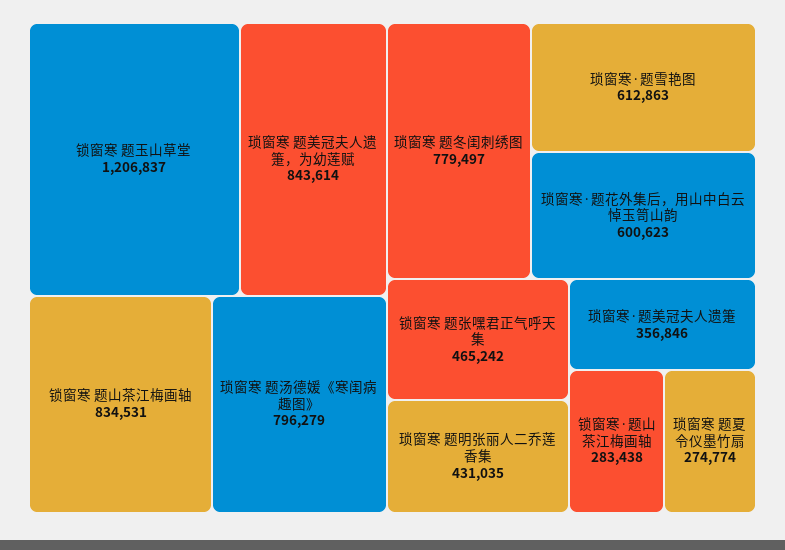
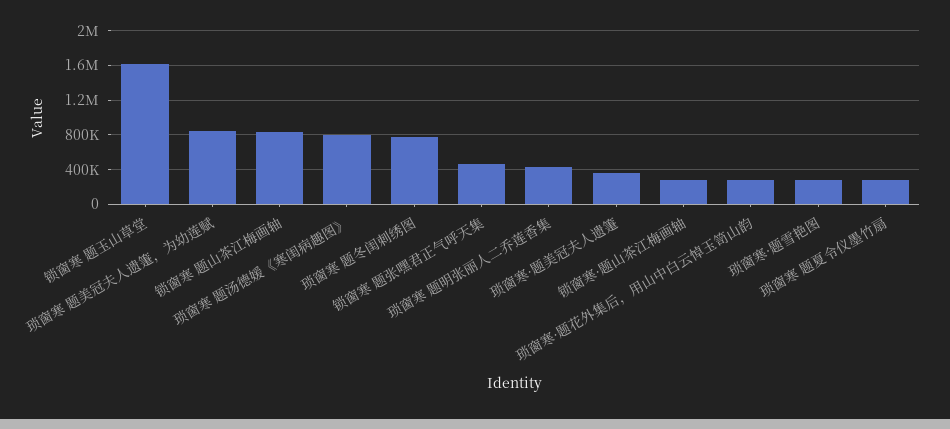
锁窗寒 题玉山草堂: 1206837 -> 1600000
琐窗寒·题雪艳图: 612863 -> 300000
琐窗寒·题花外集后，用山中白云悼玉笥山韵: 600623 -> 300000

